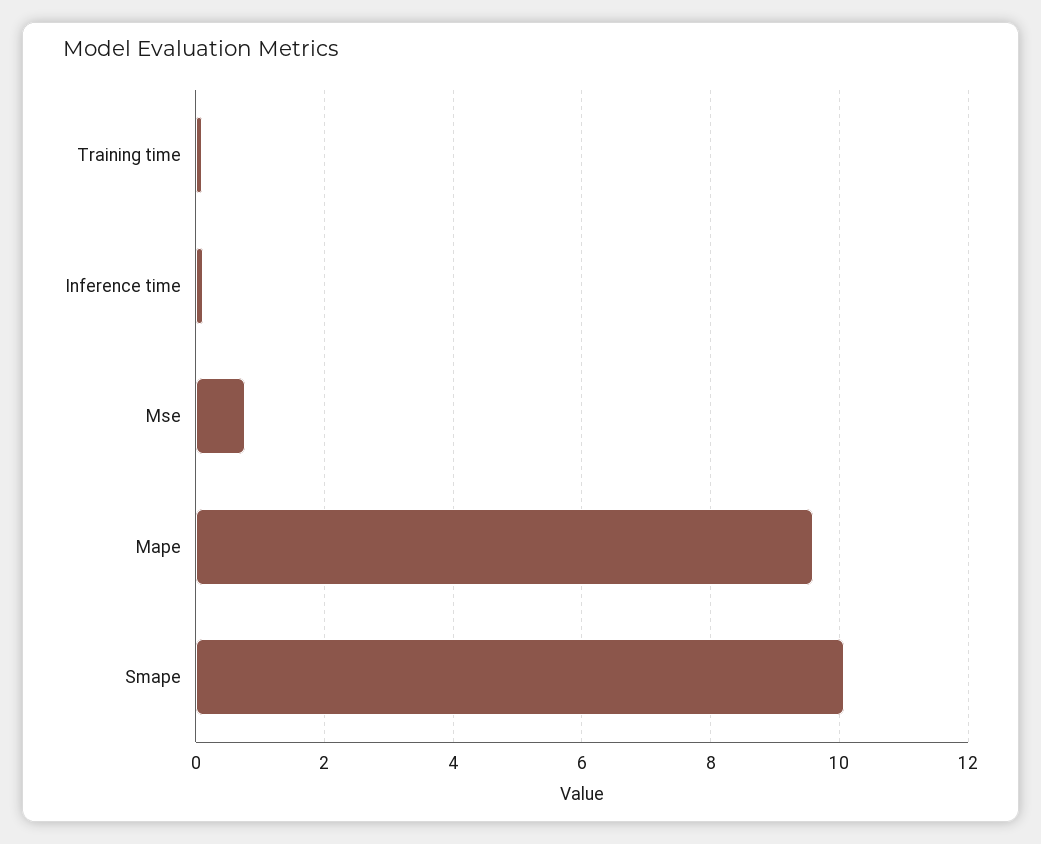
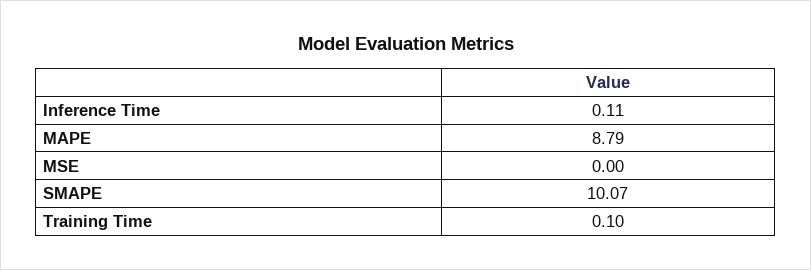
Mse: 0.8 -> 0
Mape: 9.6 -> 8.79

